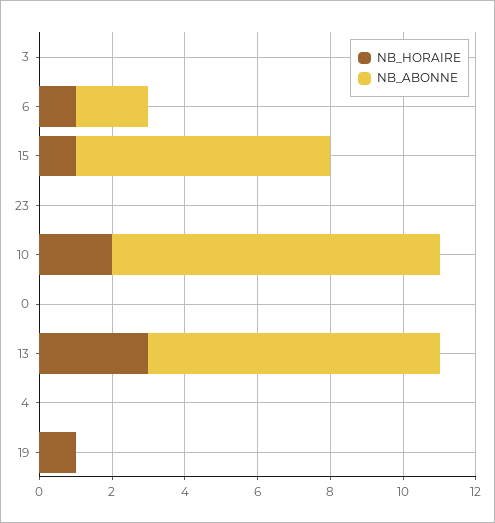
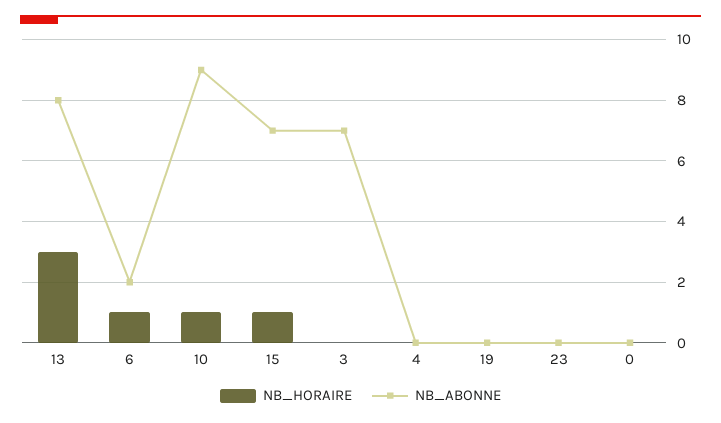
NB_ABONNE, 3: 0 -> 7
NB_HORAIRE, 10: 2 -> 1
NB_HORAIRE, 19: 1 -> 0

